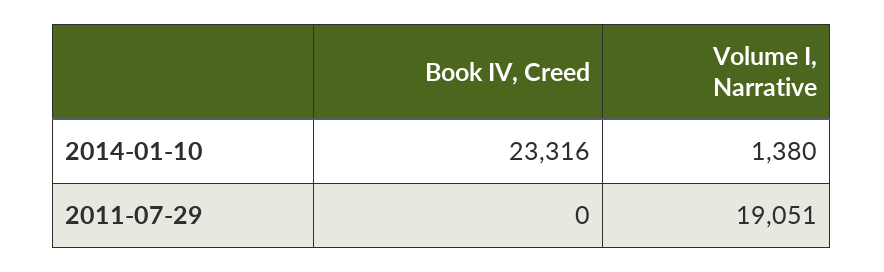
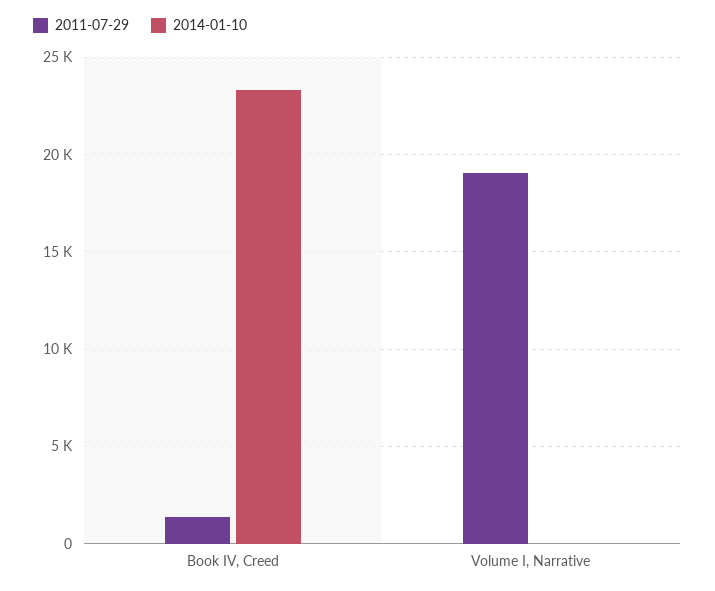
2014-01-10, Volume I, Narrative: 1380 -> 0
2011-07-29, Book IV, Creed: 0 -> 1500

